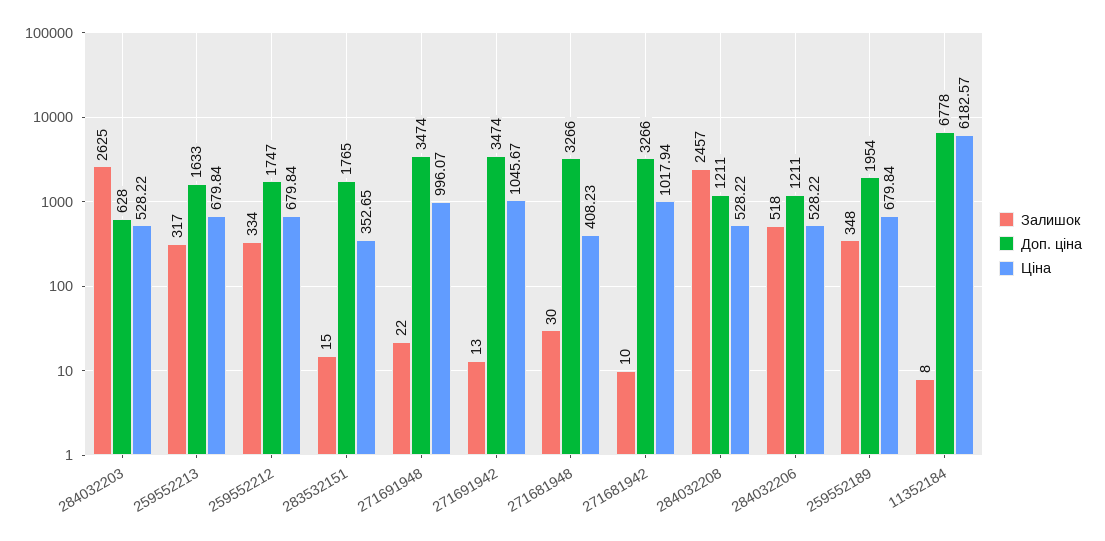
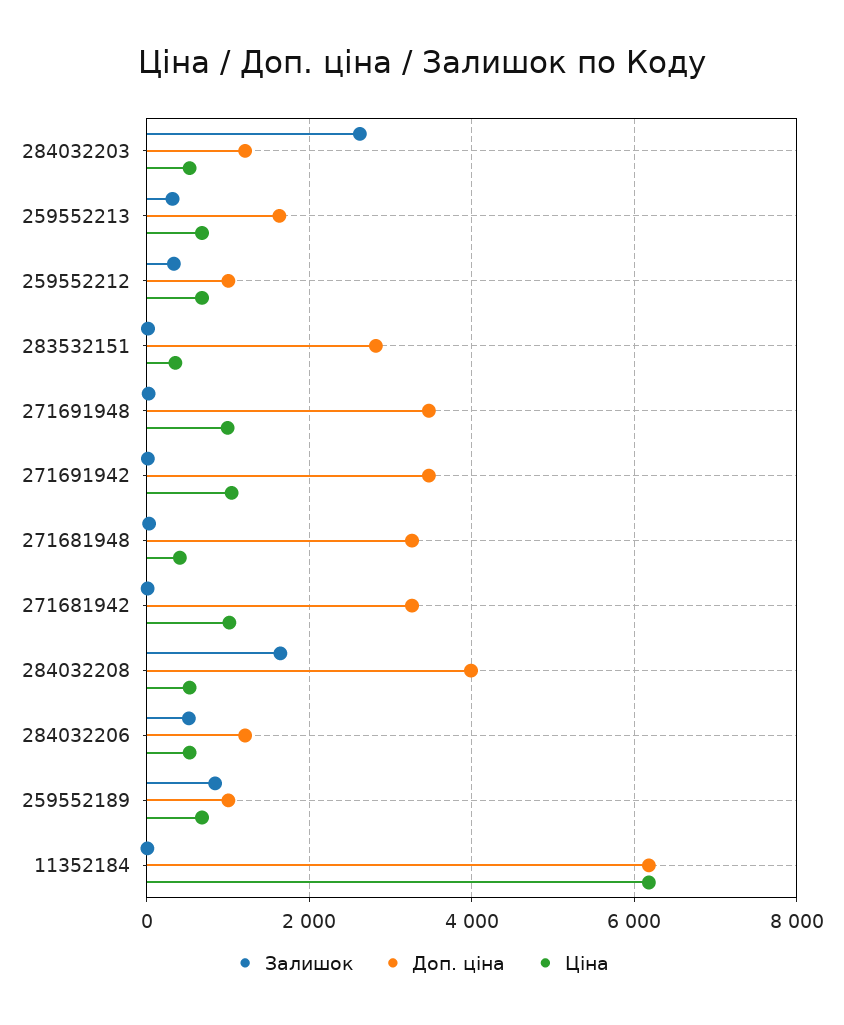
Доп. ціна, 284032203: 628 -> 1200
Доп. ціна, 259552212: 1747 -> 1000
Доп. ціна, 283532151: 1765 -> 2800
Залишок, 284032208: 2457 -> 1600
Доп. ціна, 284032208: 1211 -> 4000
Залишок, 259552189: 348 -> 800
Доп. ціна, 259552189: 1954 -> 1000
Доп. ціна, 11352184: 6778 -> 6200

